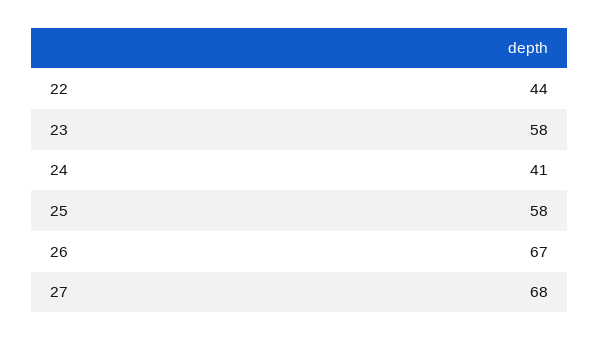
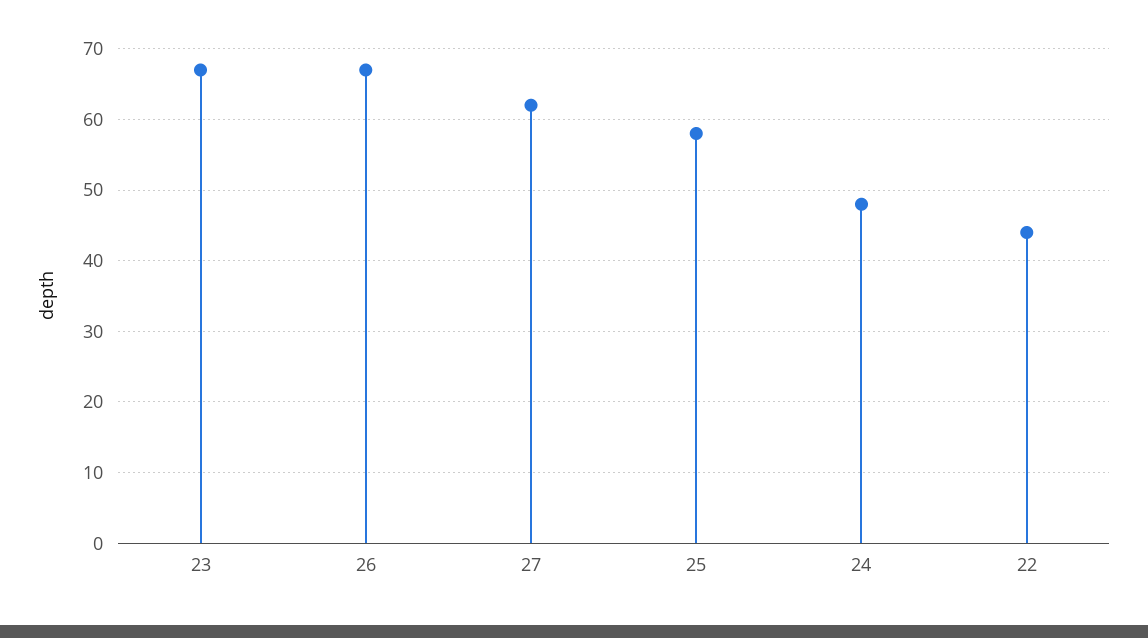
23: 58 -> 67
24: 41 -> 48
27: 68 -> 62

